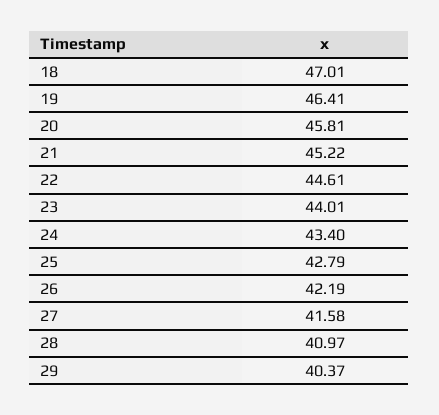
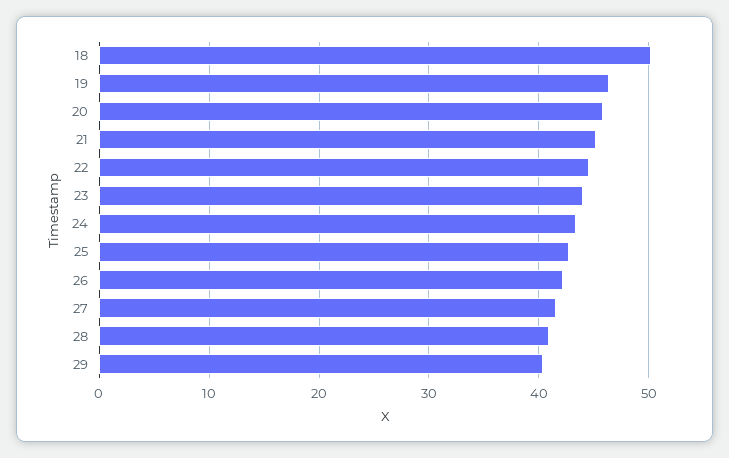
18: 47.01 -> 50

